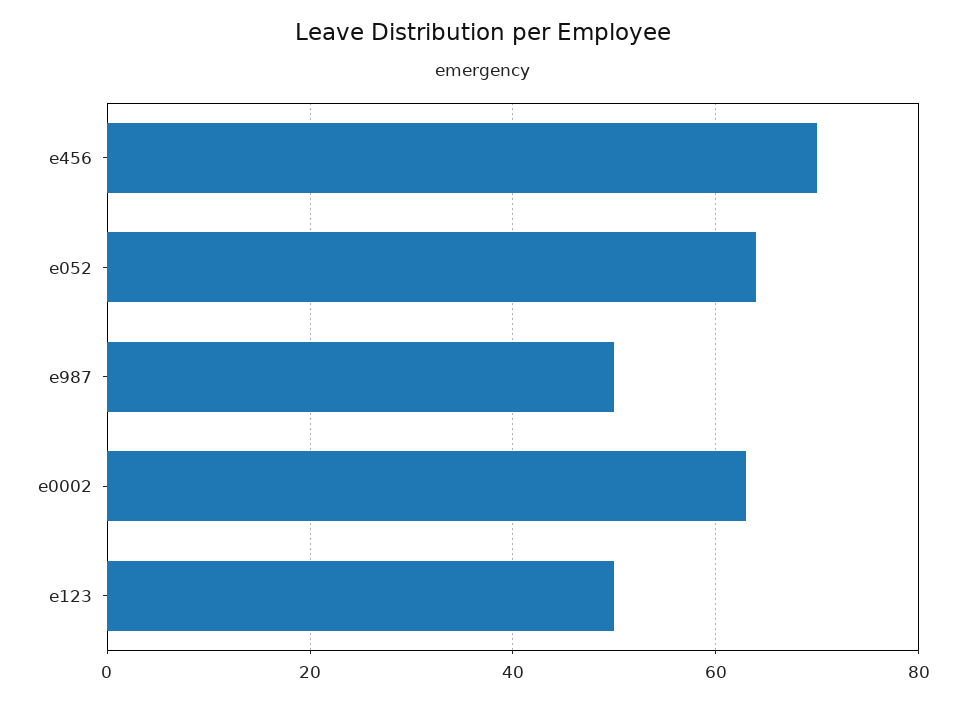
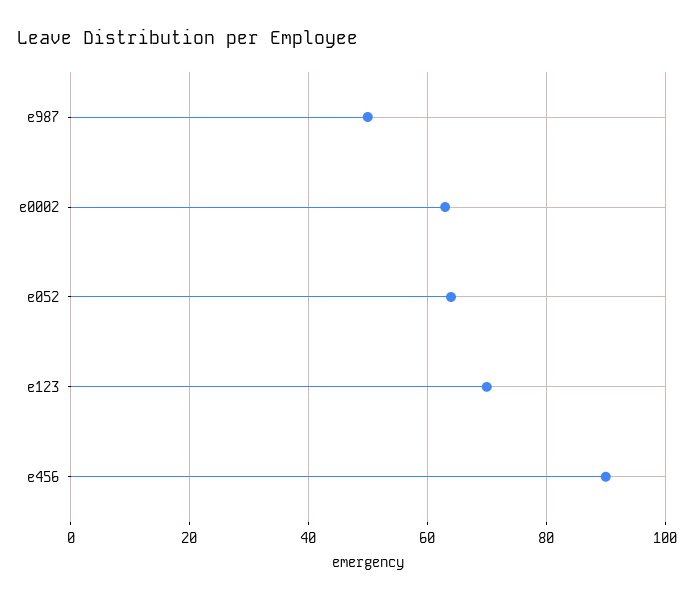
e456: 70 -> 90
e123: 50 -> 70

